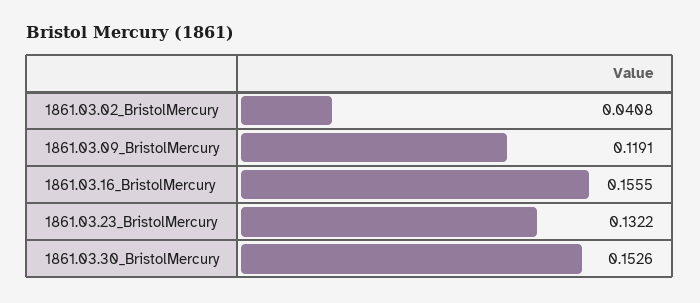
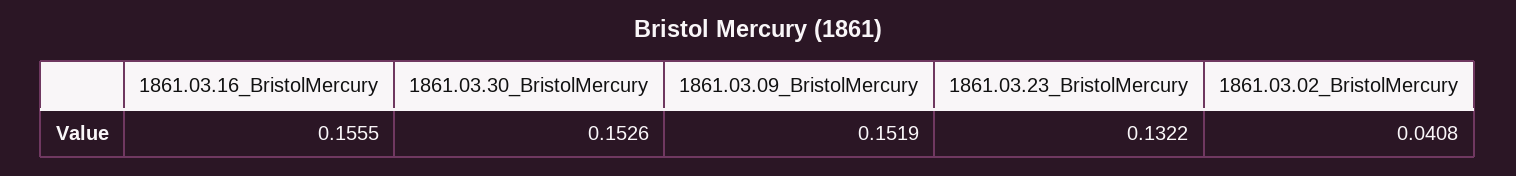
1861.03.09_BristolMercury: 0.1191 -> 0.1519

